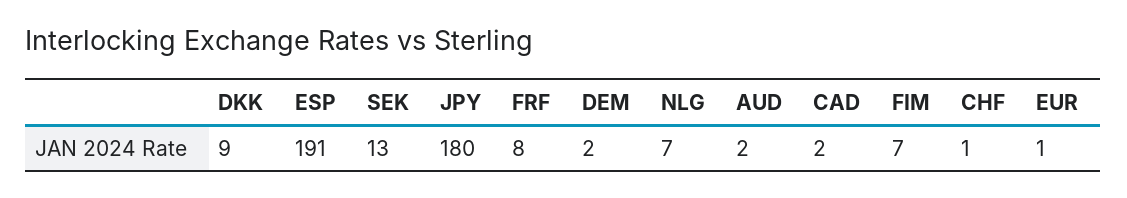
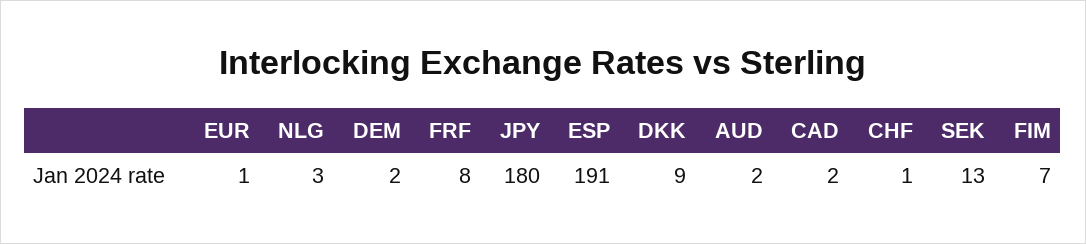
NLG: 7 -> 3

